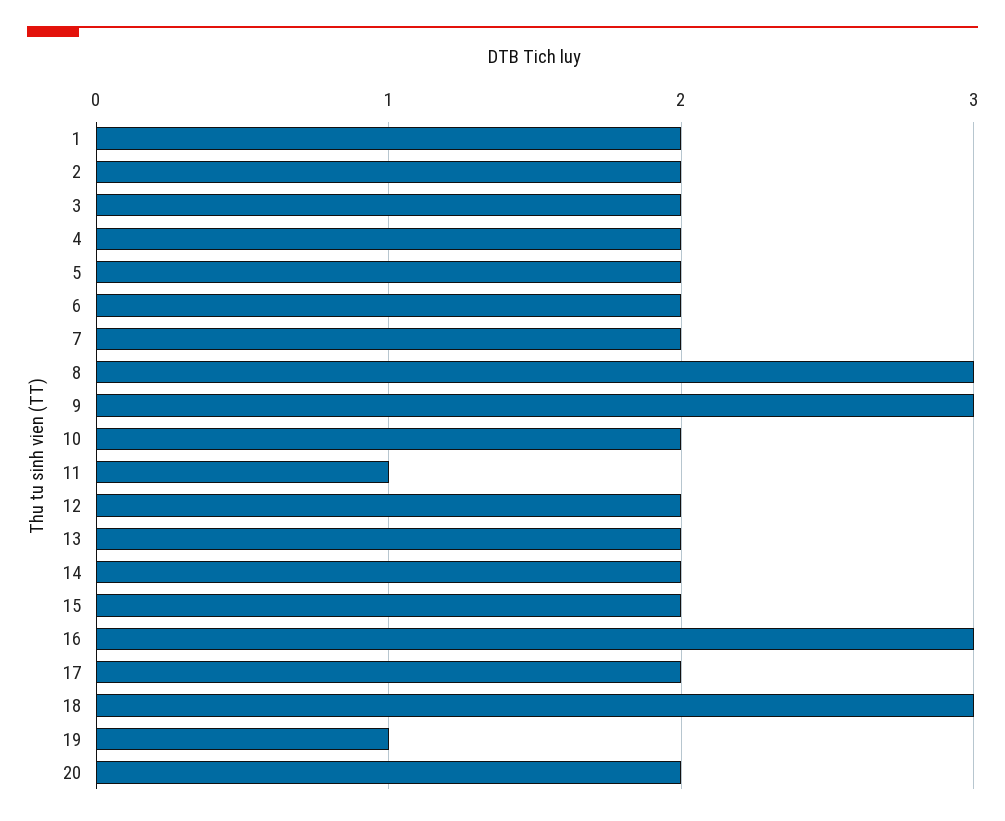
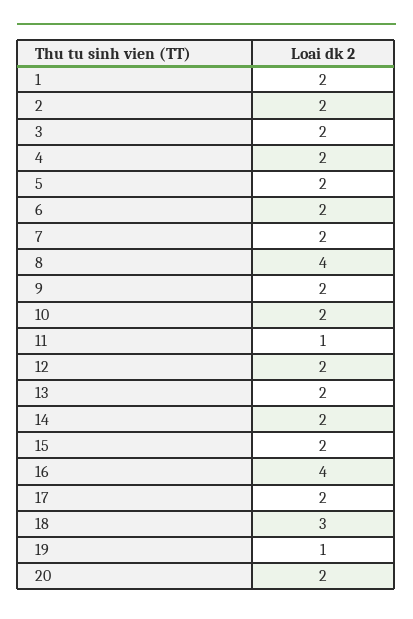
8: 3 -> 4
9: 3 -> 2
16: 3 -> 4

